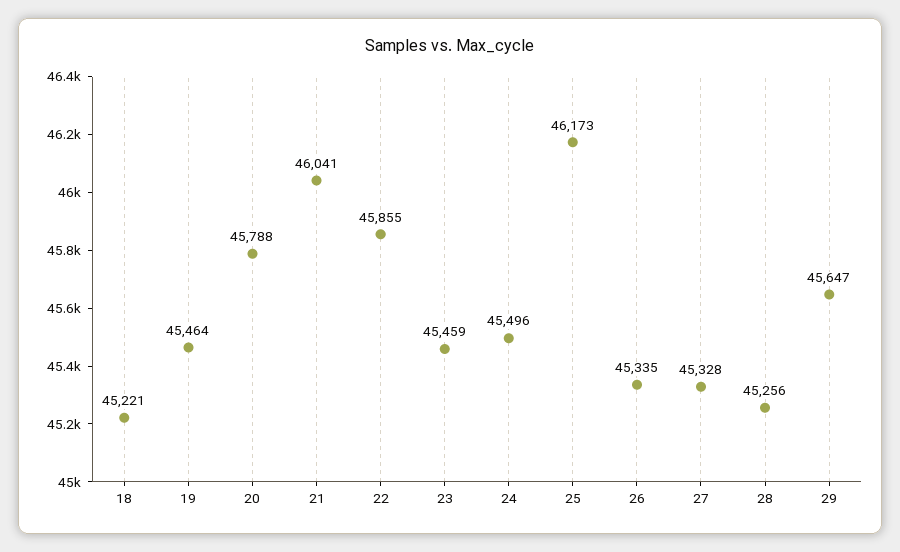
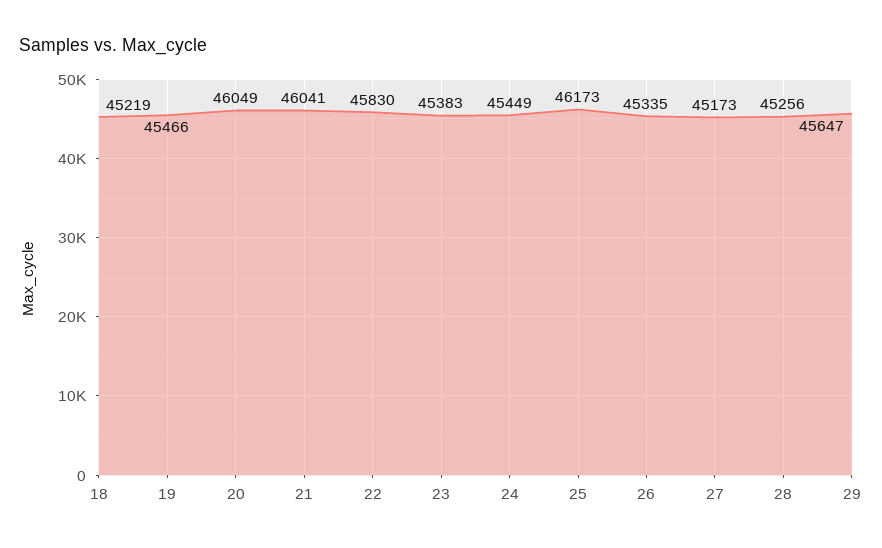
18: 45221 -> 45219
19: 45464 -> 45466
20: 45788 -> 46049
22: 45855 -> 45830
23: 45459 -> 45383
24: 45496 -> 45449
27: 45328 -> 45173

